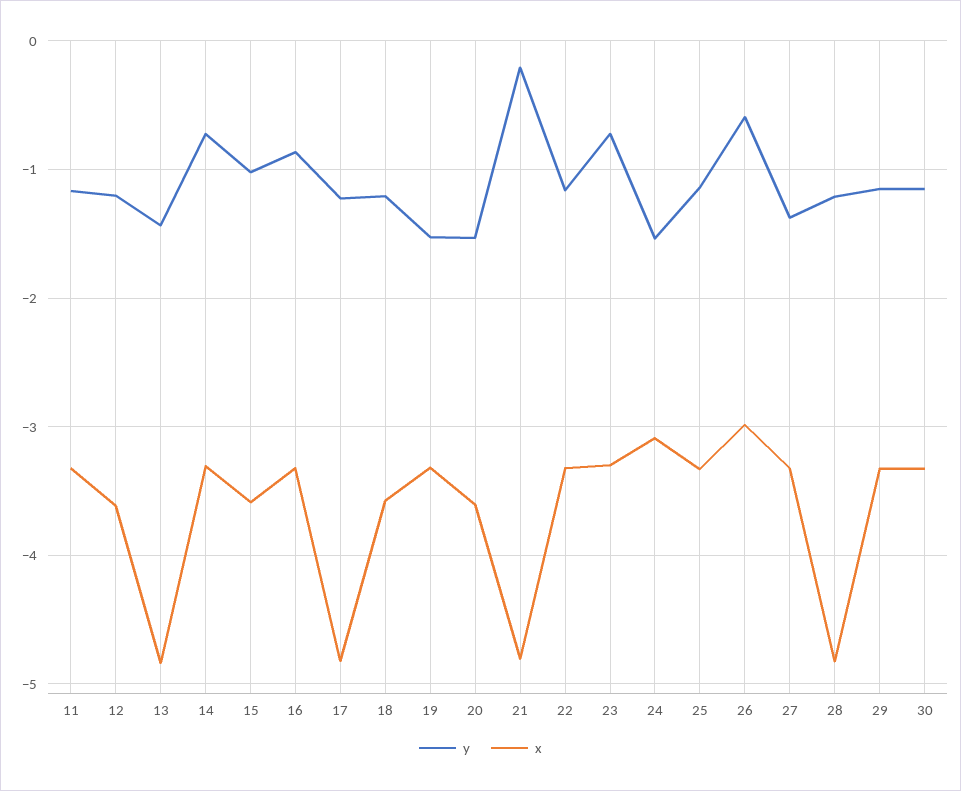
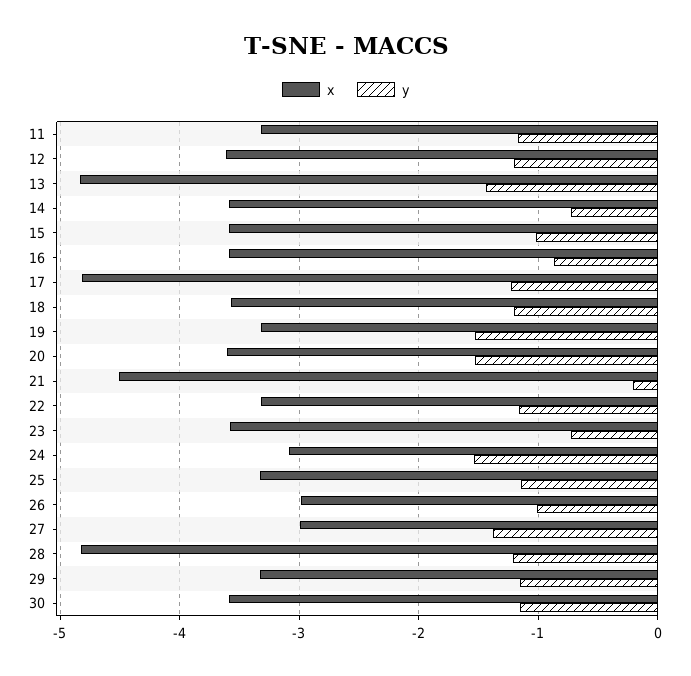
x, 14: -3.3 -> -3.6
x, 16: -3.3 -> -3.6
x, 21: -4.8 -> -4.5
x, 23: -3.3 -> -3.6
y, 26: -0.6 -> -1
x, 27: -3.3 -> -3
x, 30: -3.3 -> -3.6

